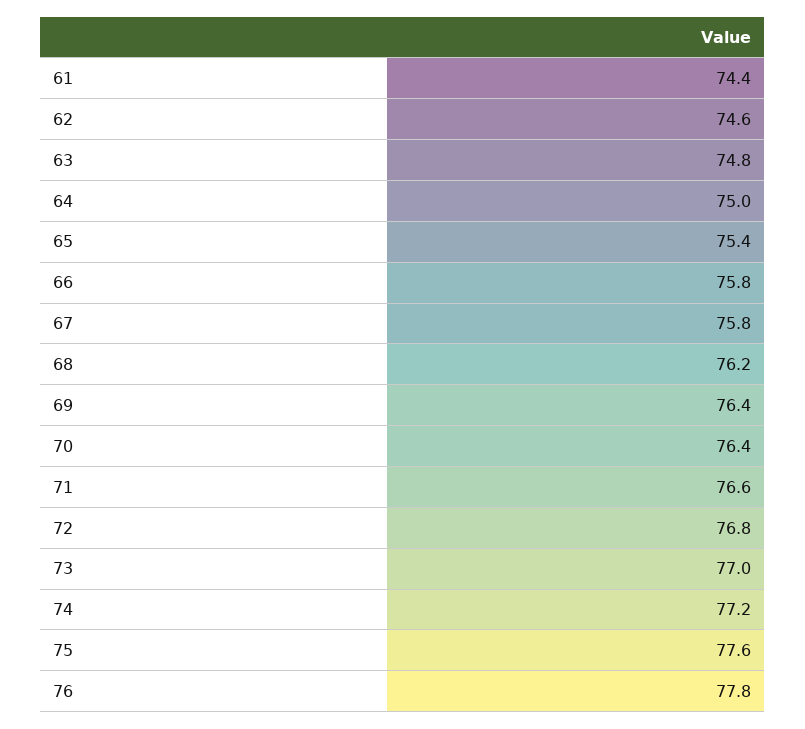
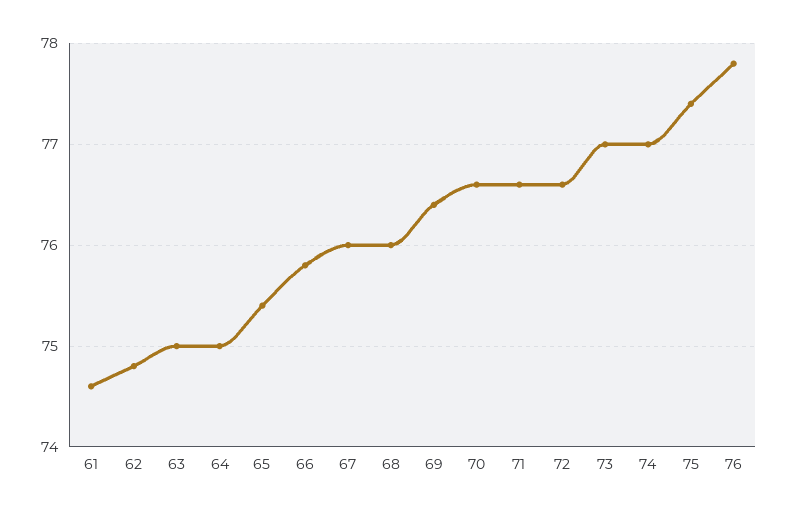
61: 74.4 -> 74.6
62: 74.6 -> 74.8
63: 74.8 -> 75
67: 75.8 -> 76
68: 76.2 -> 76
70: 76.4 -> 76.6
72: 76.8 -> 76.6
74: 77.2 -> 77
75: 77.6 -> 77.4

